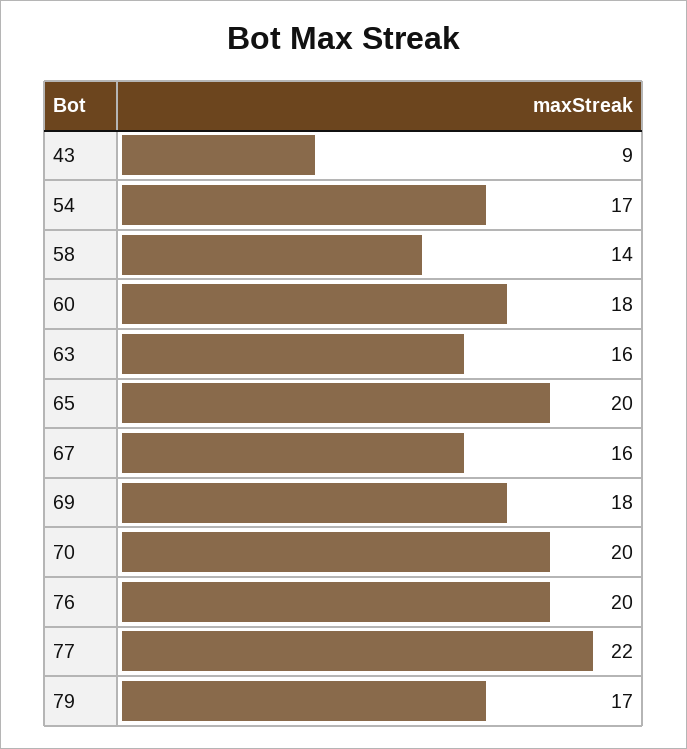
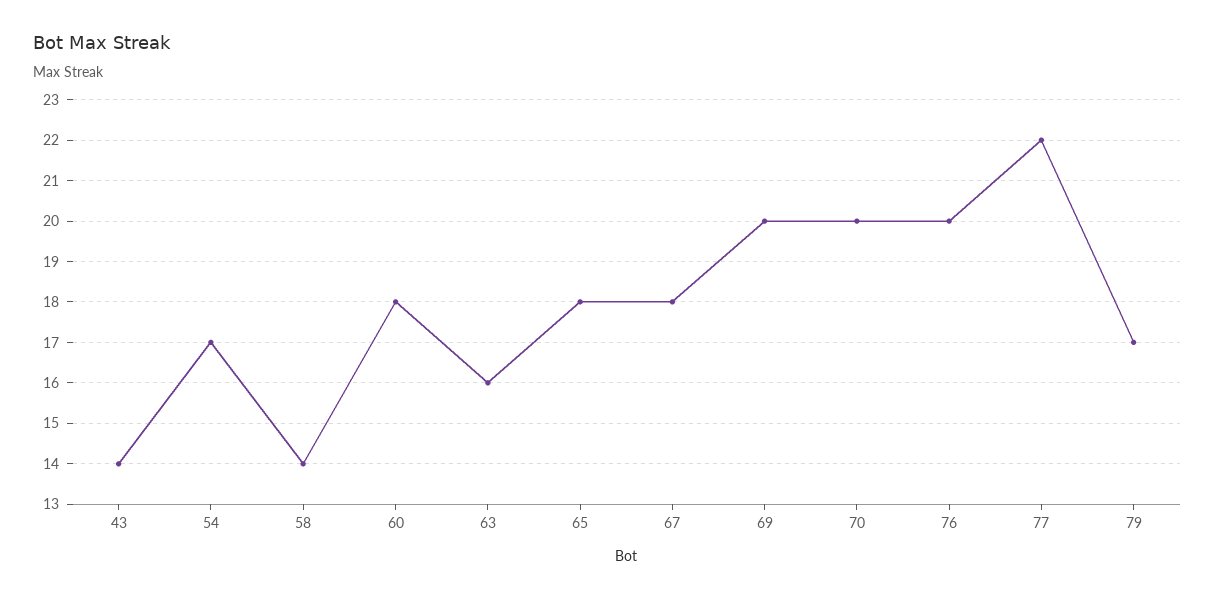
43: 9 -> 14
65: 20 -> 18
67: 16 -> 18
69: 18 -> 20

